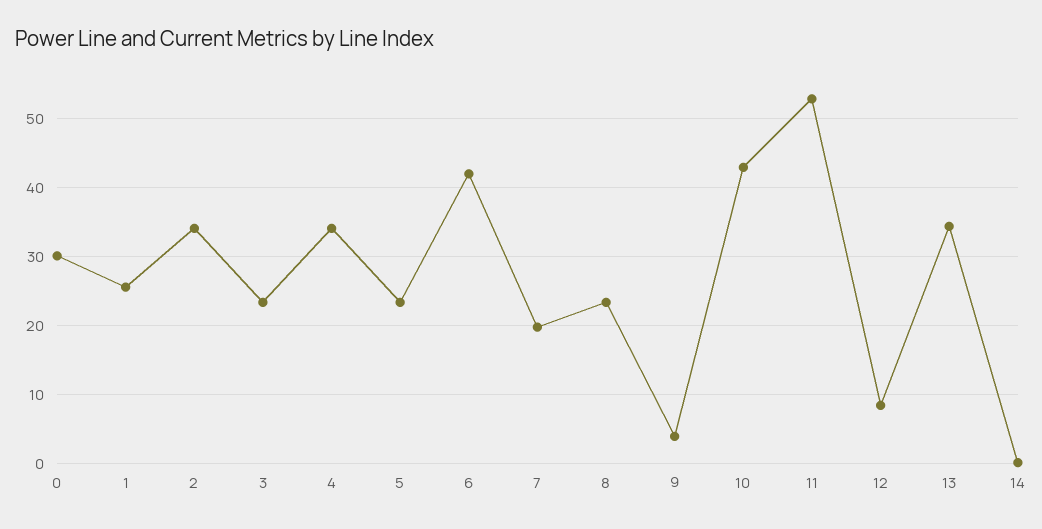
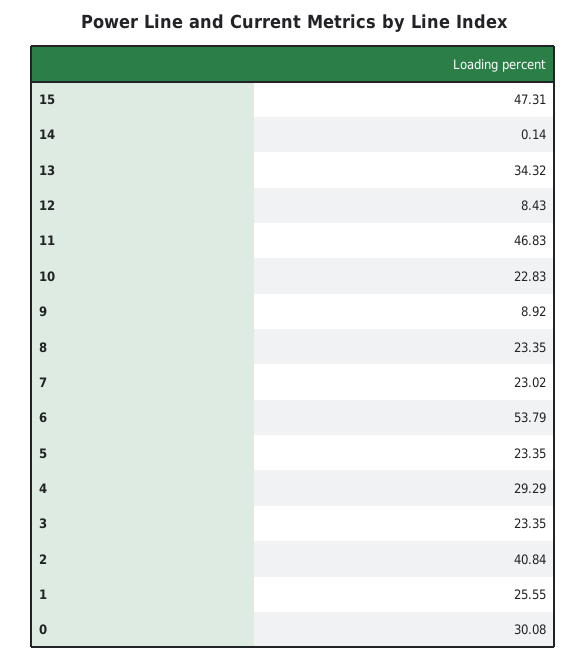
2: 34 -> 40.84
4: 34 -> 29.29
6: 42 -> 53.79
7: 20 -> 23.02
9: 4 -> 8.92
10: 43 -> 22.83
11: 53 -> 46.83
15: none -> 47.31

